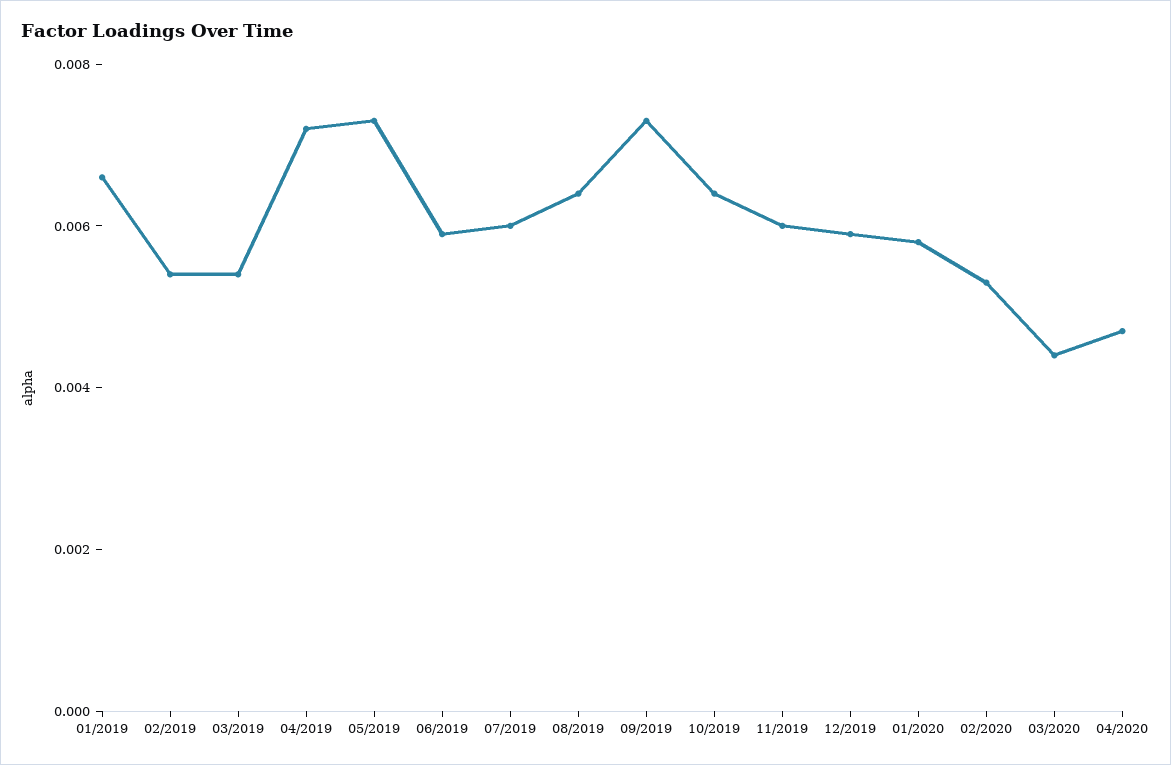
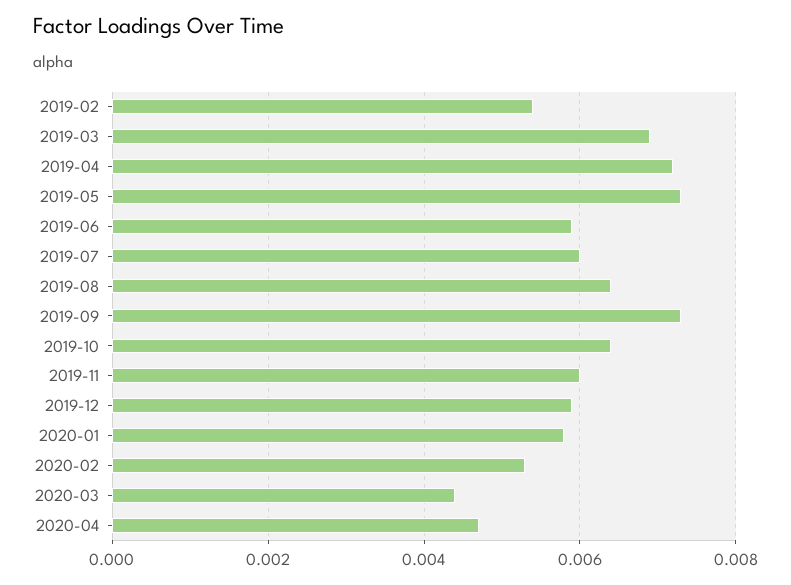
01/2019: 0.0065 -> none
03/2019: 0.0055 -> 0.007

